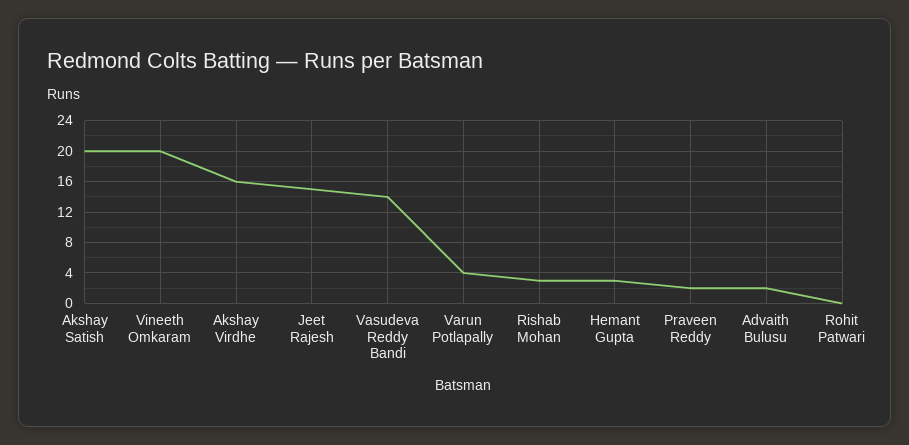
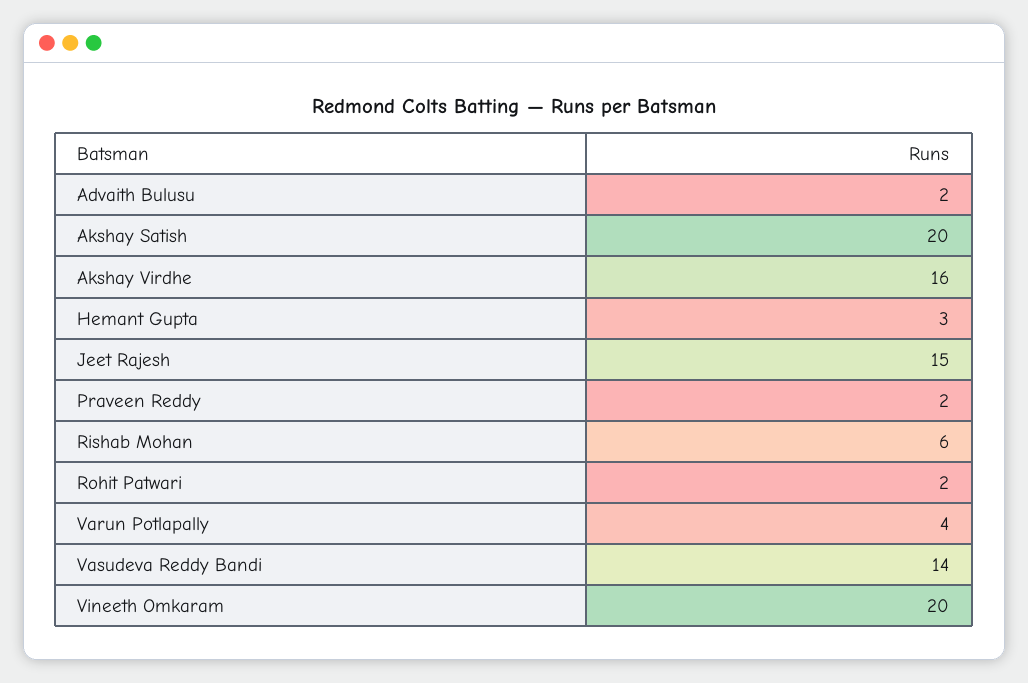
Rishab Mohan: 3 -> 6
Rohit Patwari: 0 -> 2

